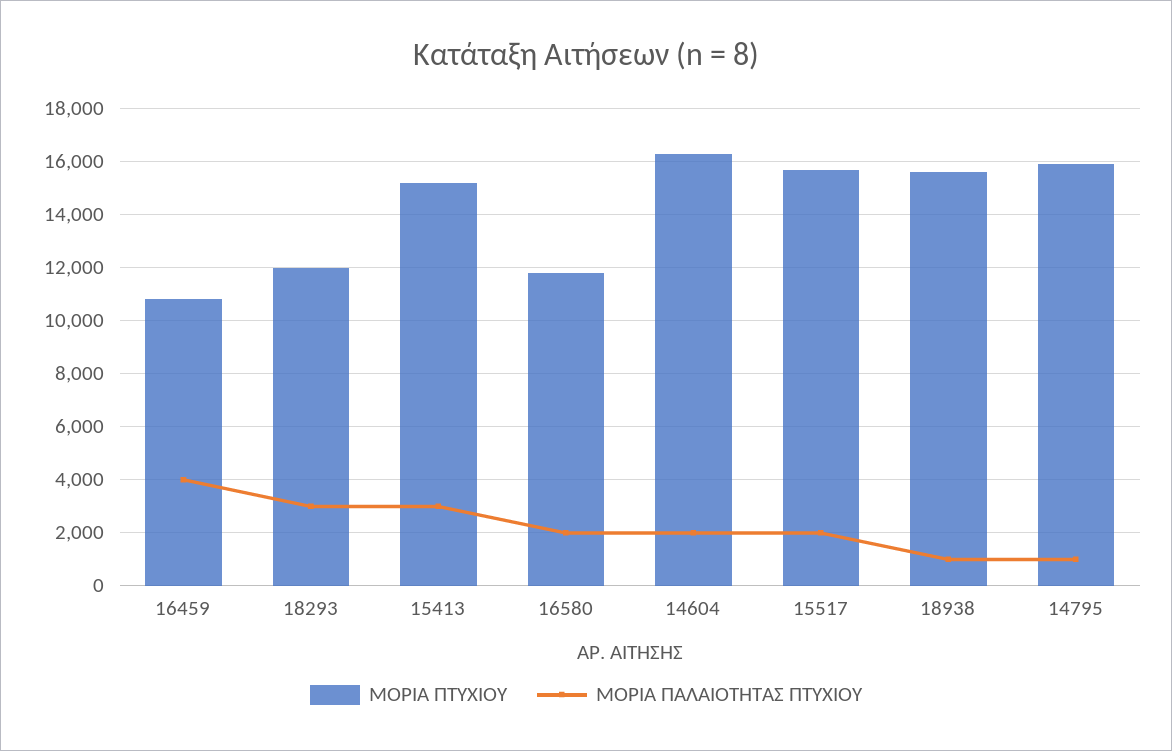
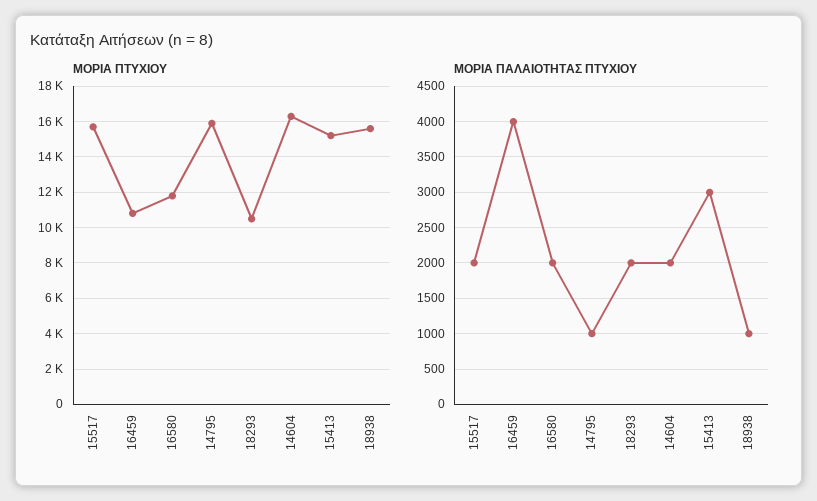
ΜΟΡΙΑ ΠΤΥΧΙΟΥ, 18293: 12000 -> 10500
ΜΟΡΙΑ ΠΑΛΑΙΟΤΗΤΑΣ ΠΤΥΧΙΟΥ, 18293: 3000 -> 2000

